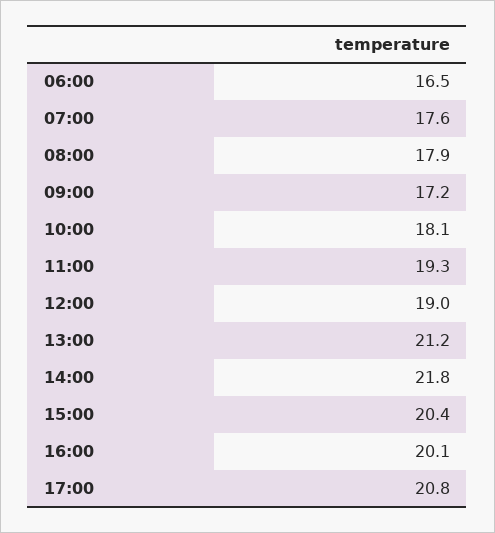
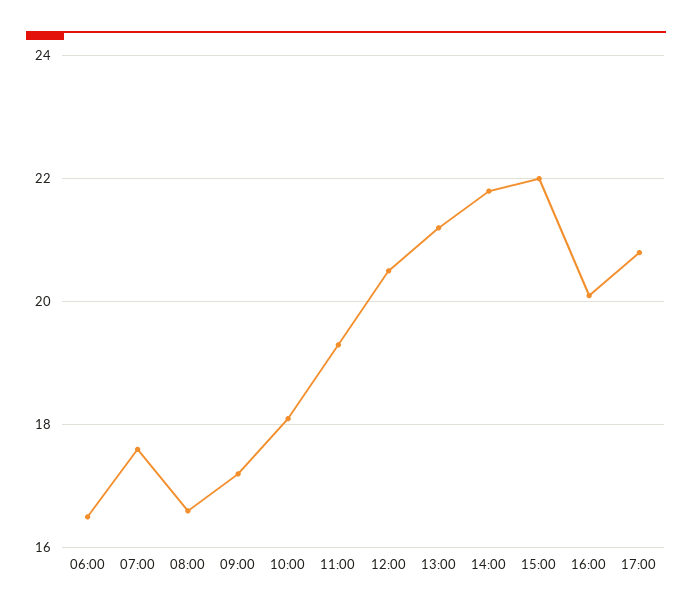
08:00: 17.9 -> 16.5
12:00: 19 -> 20.5
15:00: 20.4 -> 22

